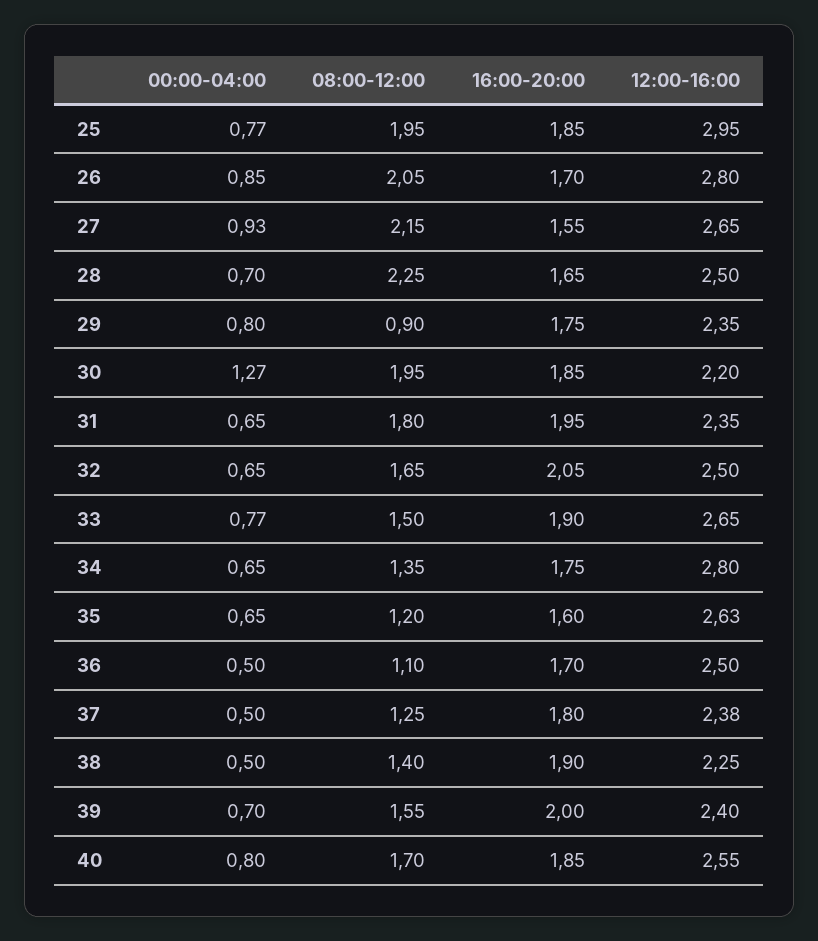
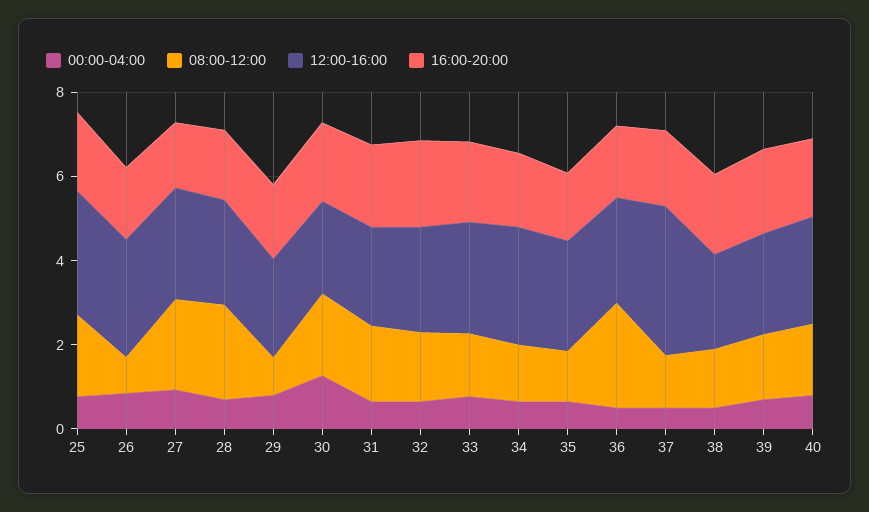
08:00-12:00, 26: 2.05 -> 1
08:00-12:00, 36: 1.1 -> 2.5
12:00-16:00, 37: 2.38 -> 3.5

